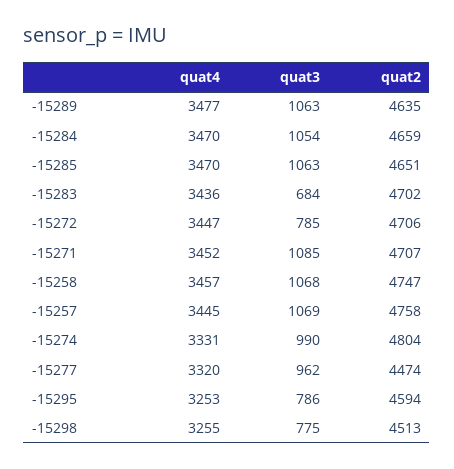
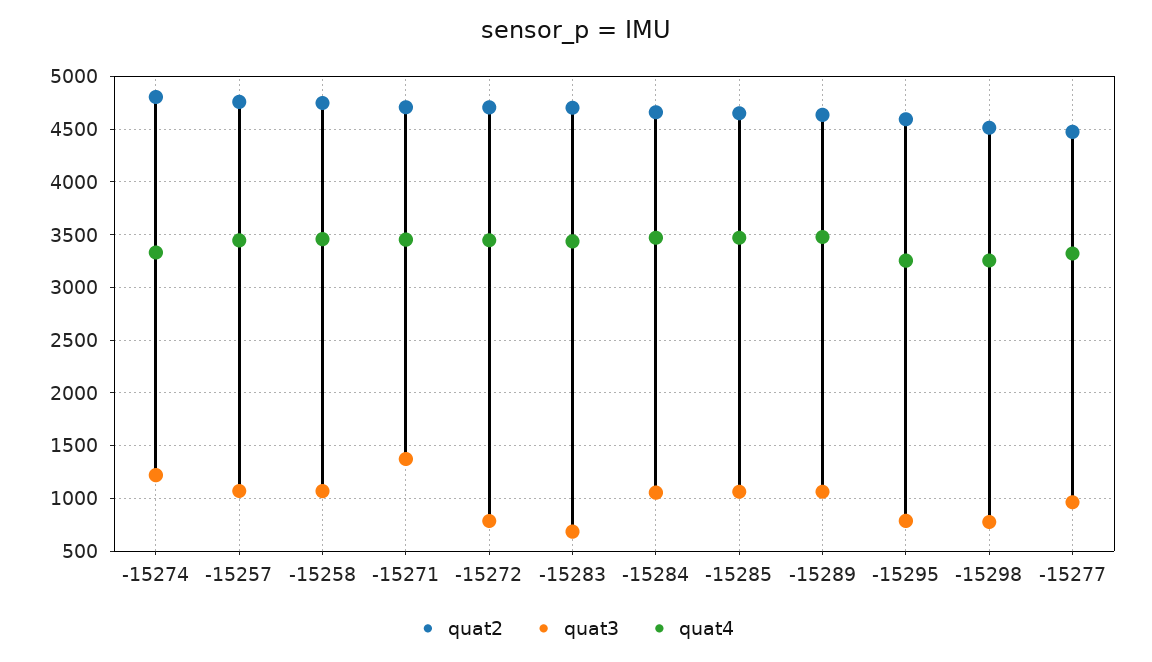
quat3, -15271: 1085 -> 1400
quat3, -15274: 990 -> 1200

